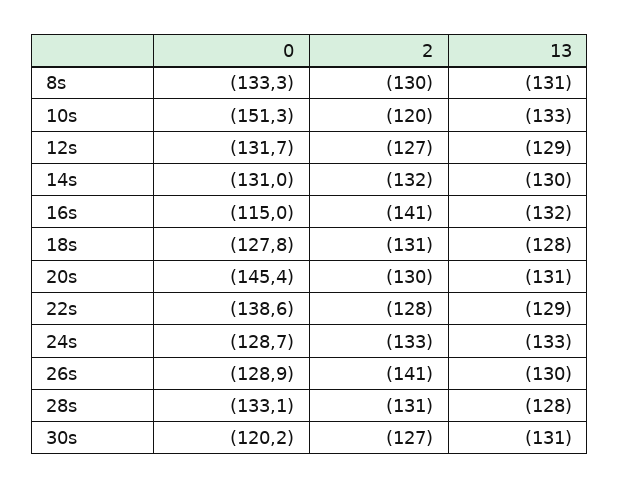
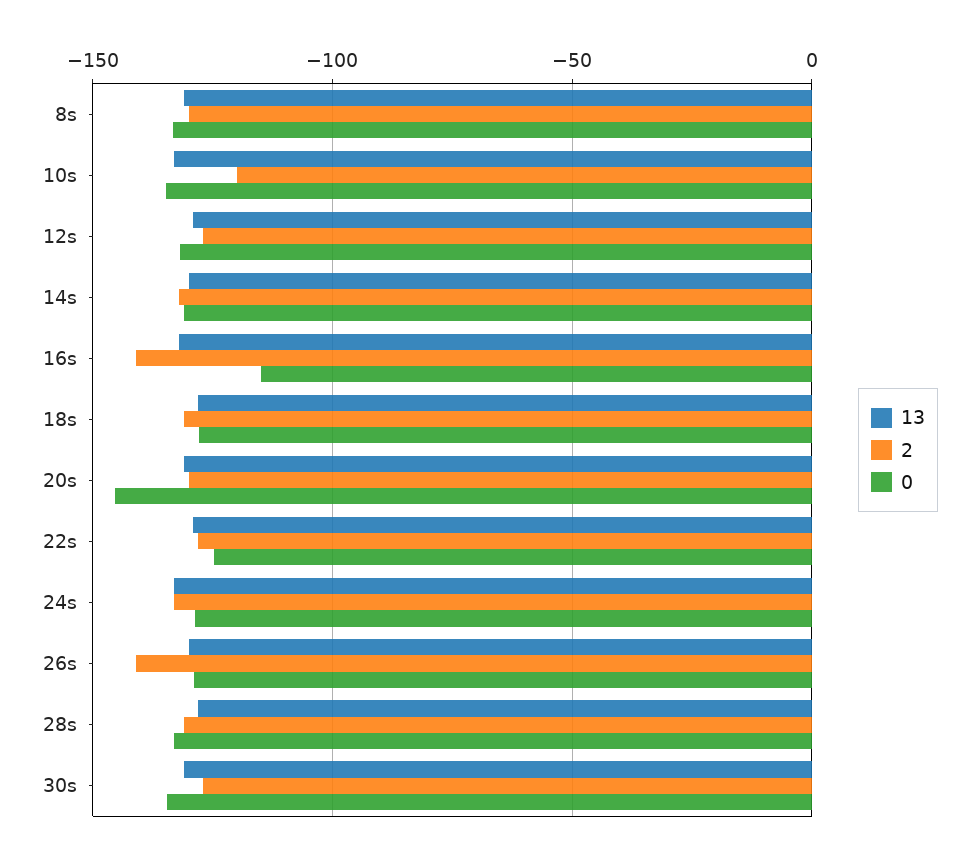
0, 10s: -151.3 -> -135
0, 22s: -138.6 -> -125
0, 30s: -120.2 -> -135

